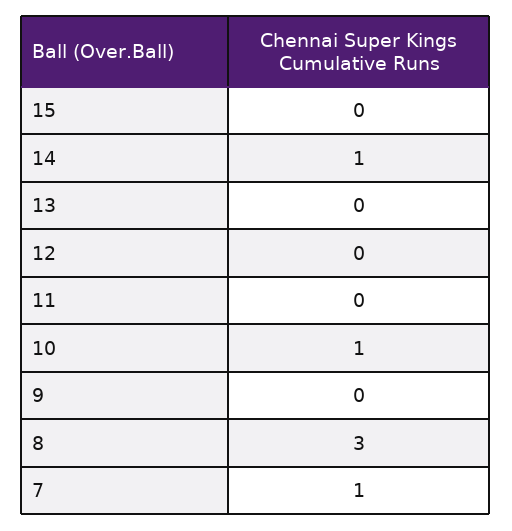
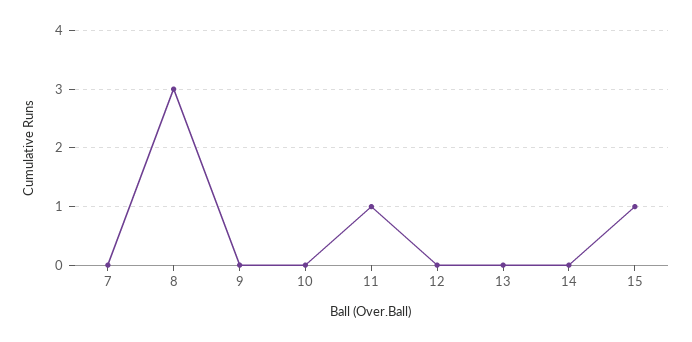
15: 0 -> 1
14: 1 -> 0
11: 0 -> 1
10: 1 -> 0
7: 1 -> 0

